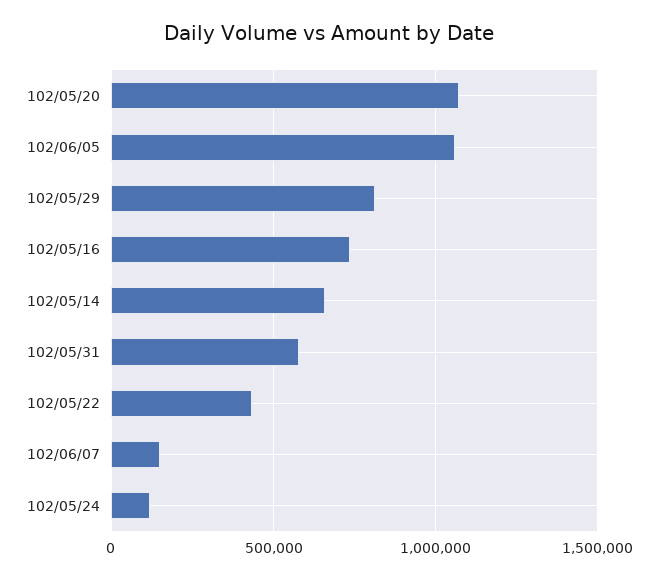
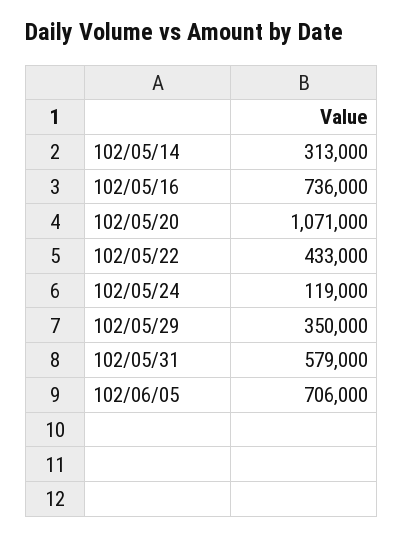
102/06/05: 1050000 -> 706000
102/05/29: 800000 -> 350000
102/05/14: 650000 -> 313000
102/06/07: 150000 -> none

